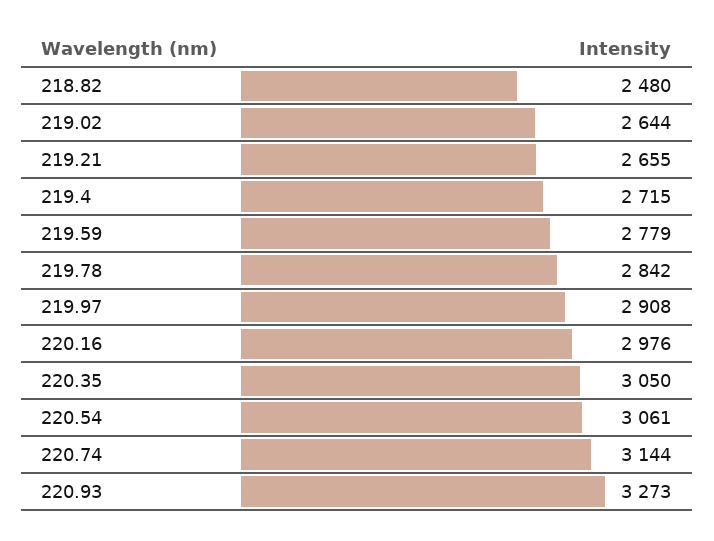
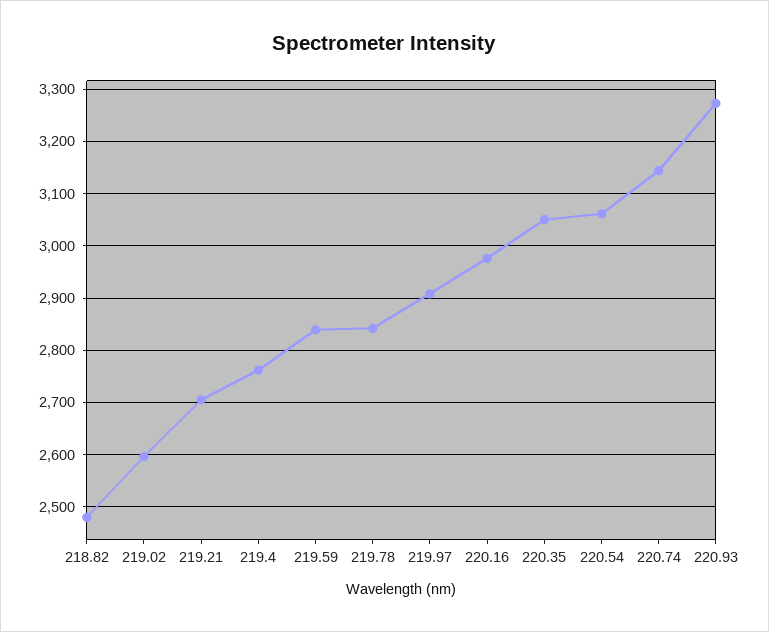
219.02: 2644 -> 2600
219.21: 2655 -> 2700
219.4: 2715 -> 2760
219.59: 2779 -> 2840

